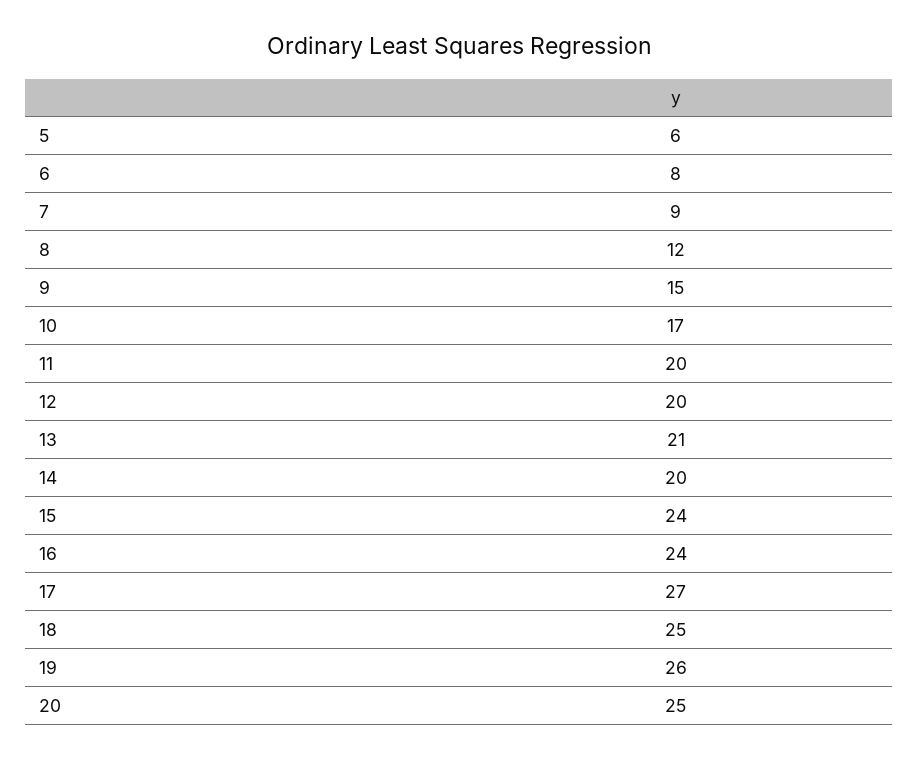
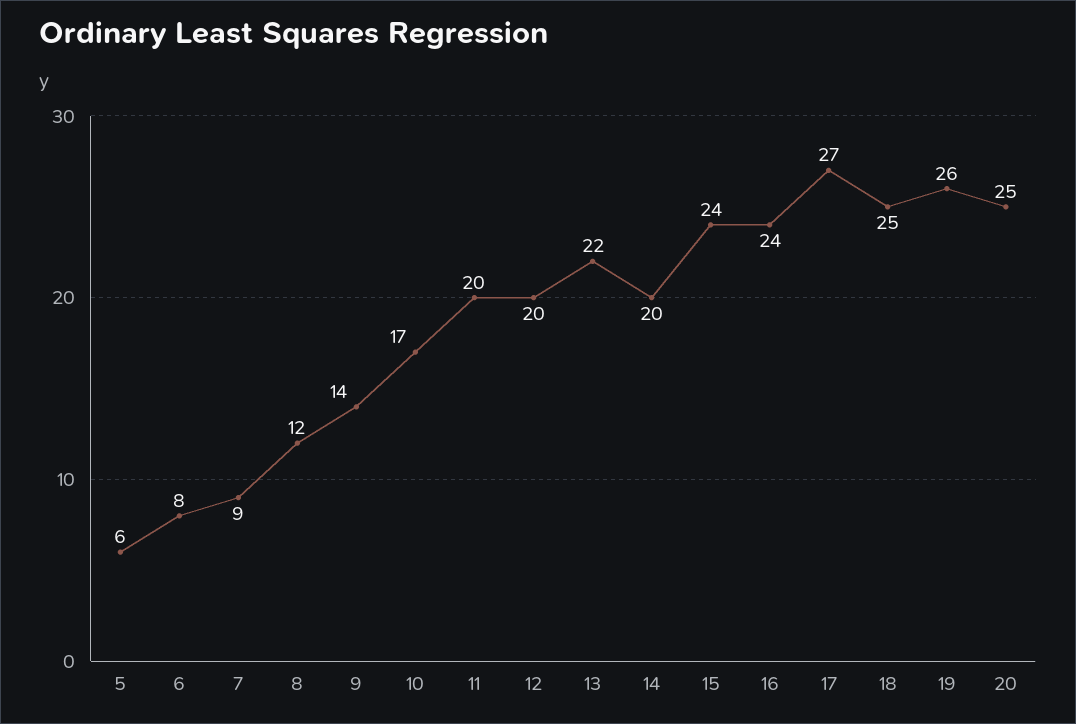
9: 15 -> 14
13: 21 -> 22

